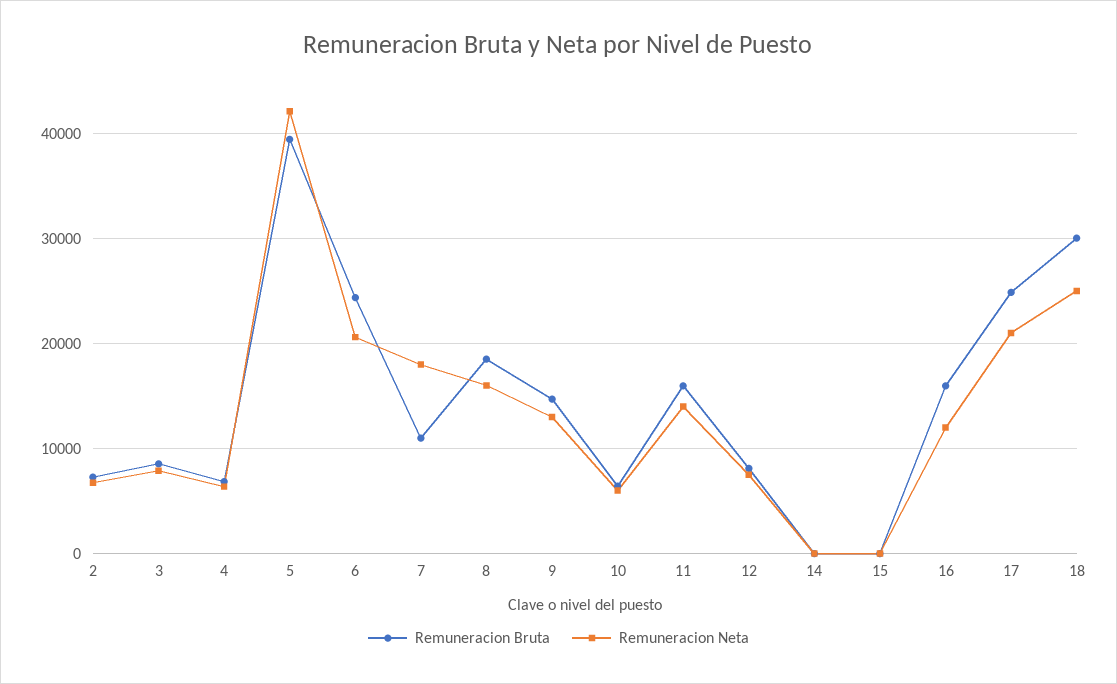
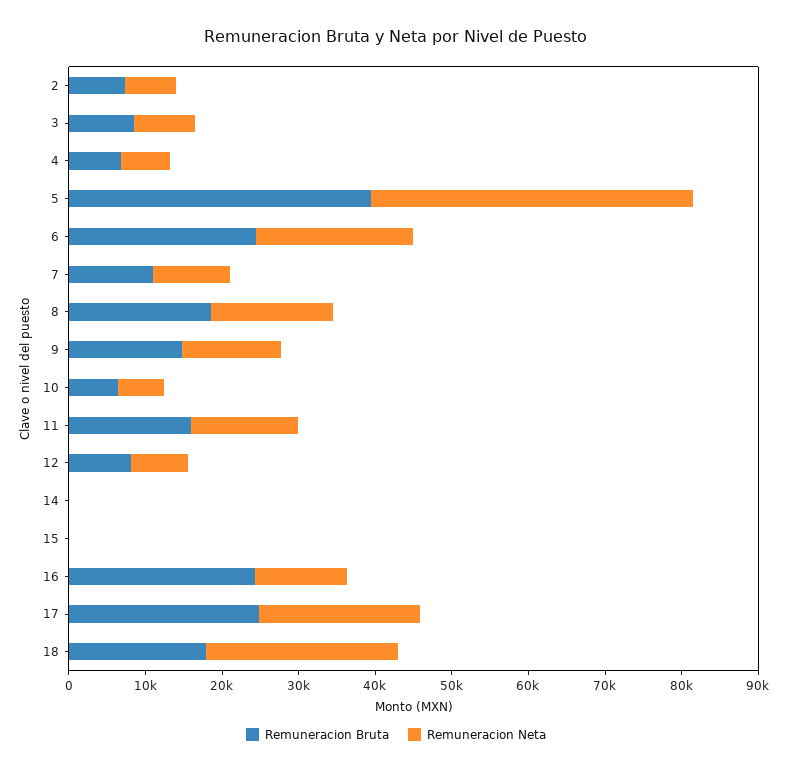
Remuneracion Neta, 7: 18000 -> 10000
Remuneracion Bruta, 16: 16000 -> 24000
Remuneracion Bruta, 18: 30000 -> 18000

